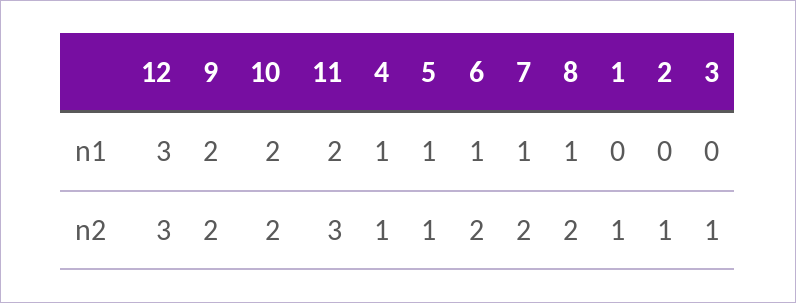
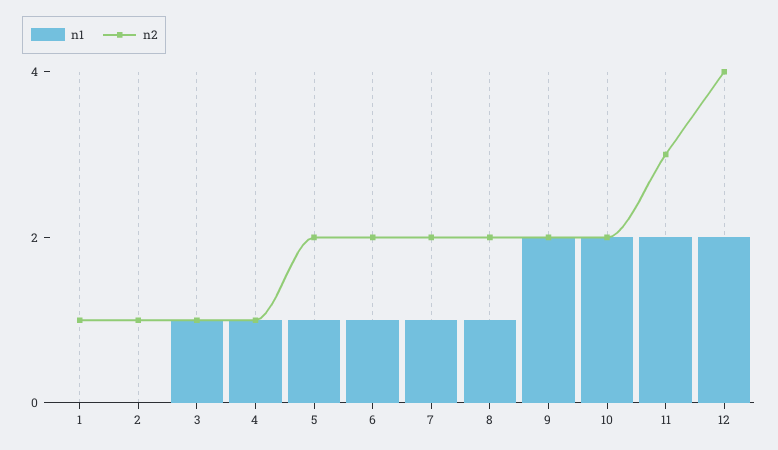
n1, 12: 3 -> 2
n1, 3: 0 -> 1
n2, 12: 3 -> 4
n2, 5: 1 -> 2

